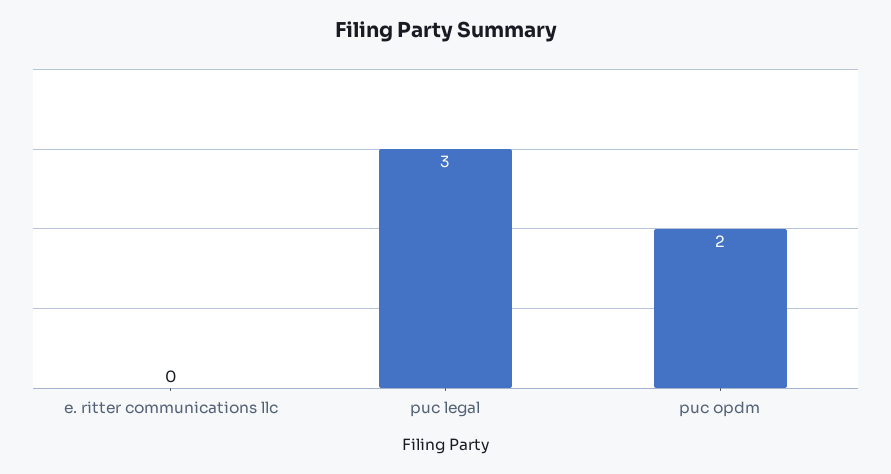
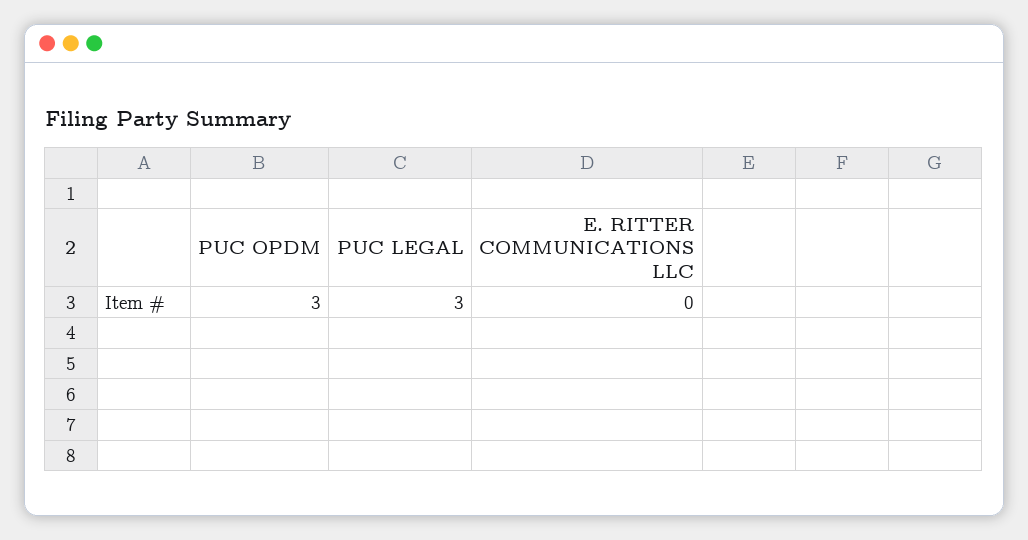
puc opdm: 2 -> 3

